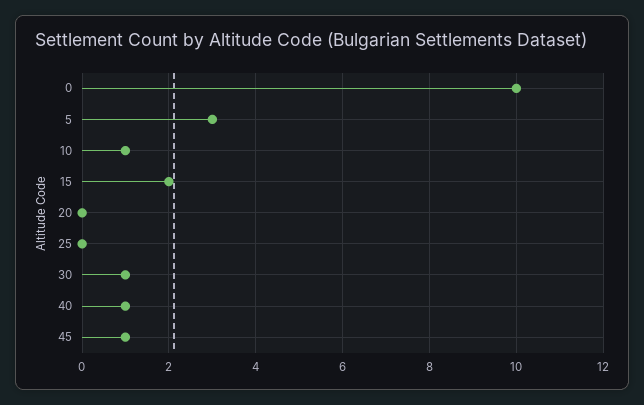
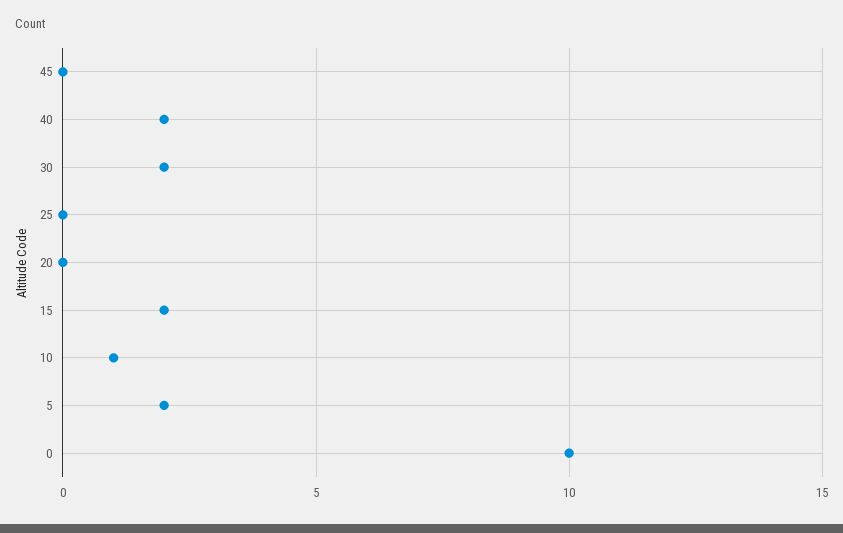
5: 3 -> 2
30: 1 -> 2
40: 1 -> 2
45: 1 -> 0

